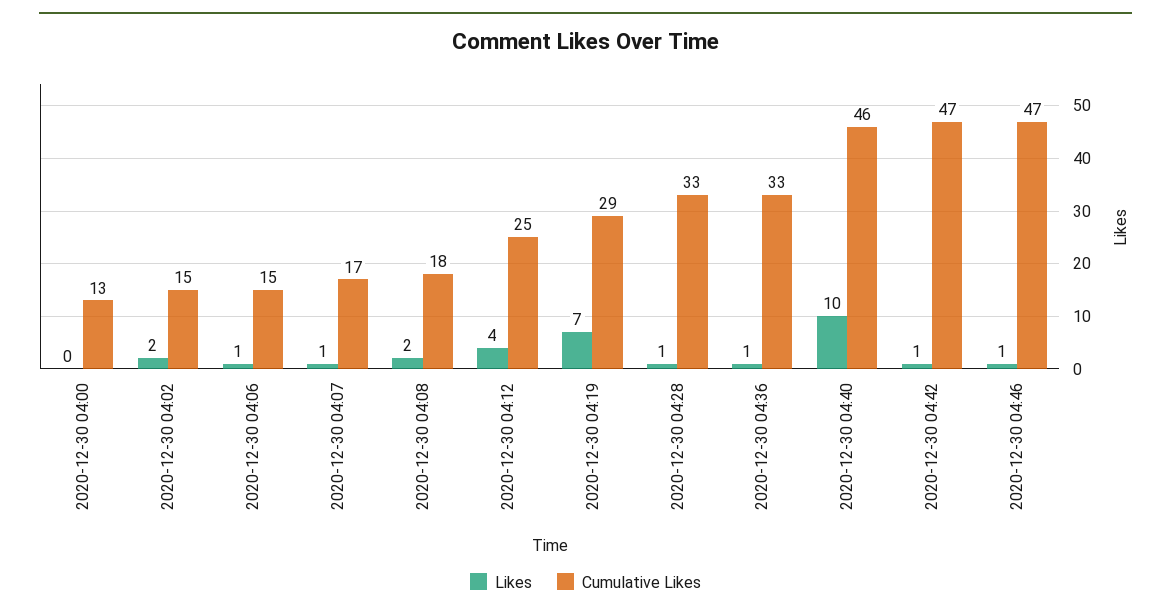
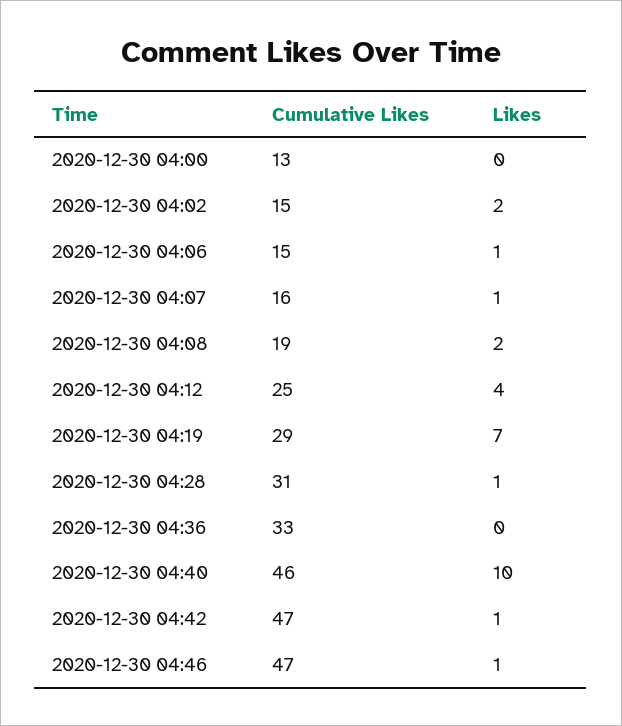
Cumulative Likes, 2020-12-30 04:07: 17 -> 16
Cumulative Likes, 2020-12-30 04:08: 18 -> 19
Cumulative Likes, 2020-12-30 04:28: 33 -> 31
Likes, 2020-12-30 04:36: 1 -> 0

